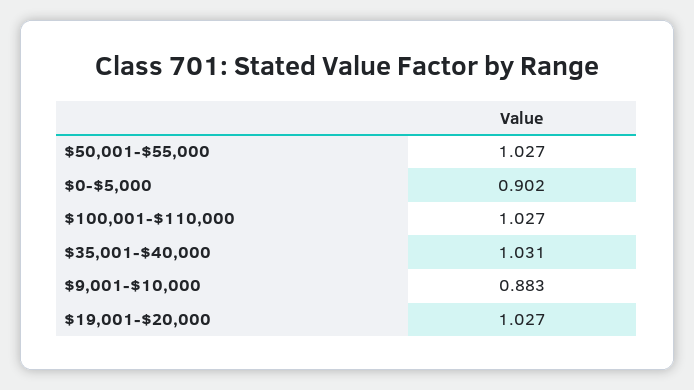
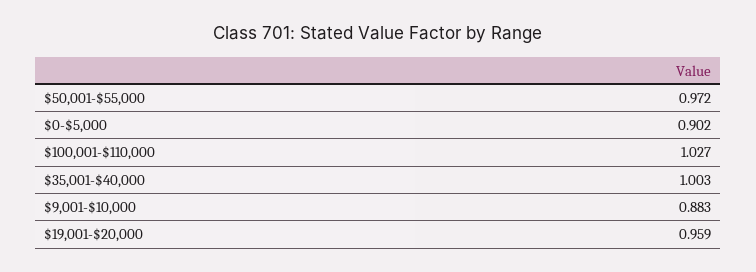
$50,001-$55,000: 1.027 -> 0.972
$35,001-$40,000: 1.031 -> 1.003
$19,001-$20,000: 1.027 -> 0.959

